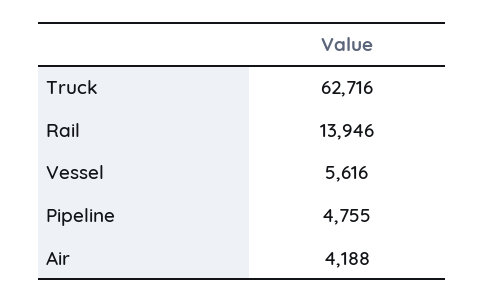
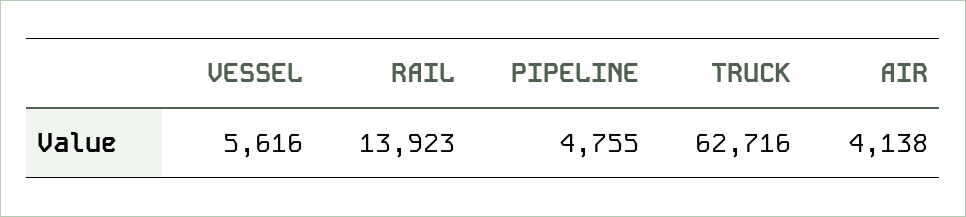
Rail: 13946 -> 13923
Air: 4188 -> 4138

